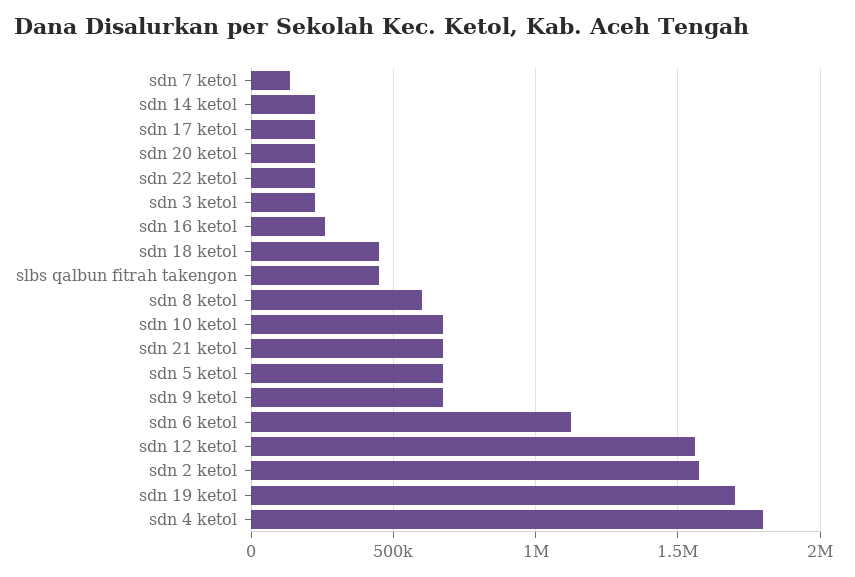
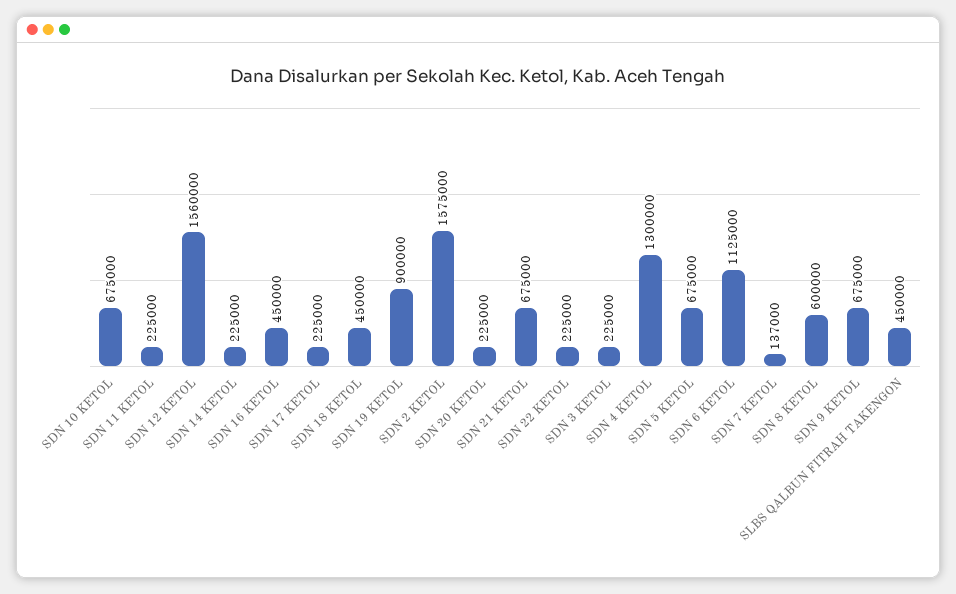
sdn 16 ketol: 250000 -> 450000
sdn 19 ketol: 1700000 -> 900000
sdn 4 ketol: 1800000 -> 1300000
SDN 11 KETOL: none -> 225000

